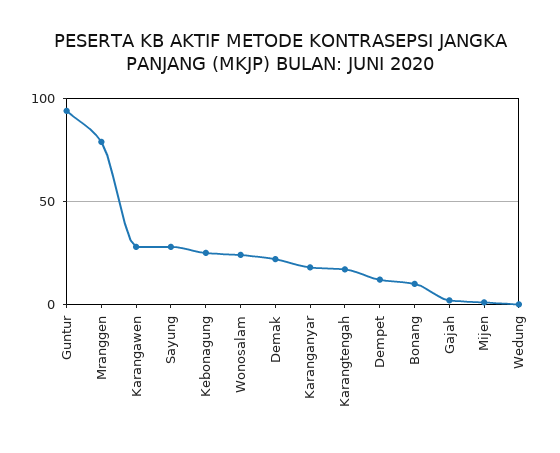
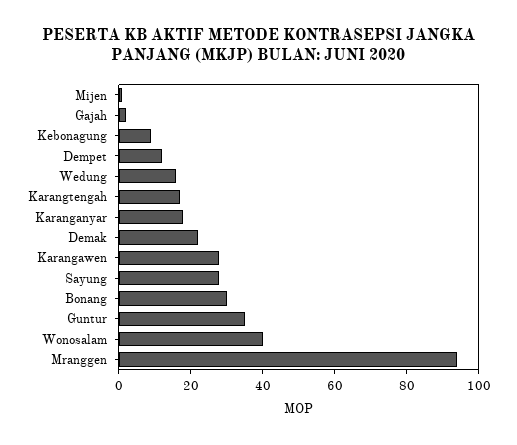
Guntur: 95 -> 35
Mranggen: 80 -> 95
Kebonagung: 25 -> 10
Wonosalam: 25 -> 40
Bonang: 10 -> 30
Wedung: 0 -> 15

